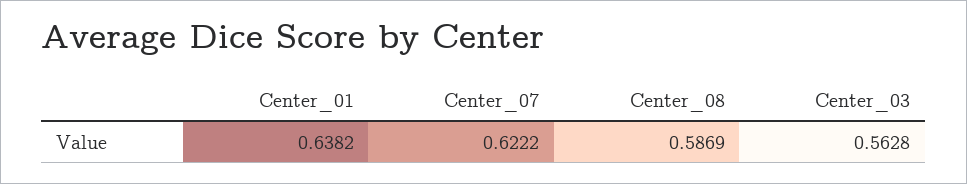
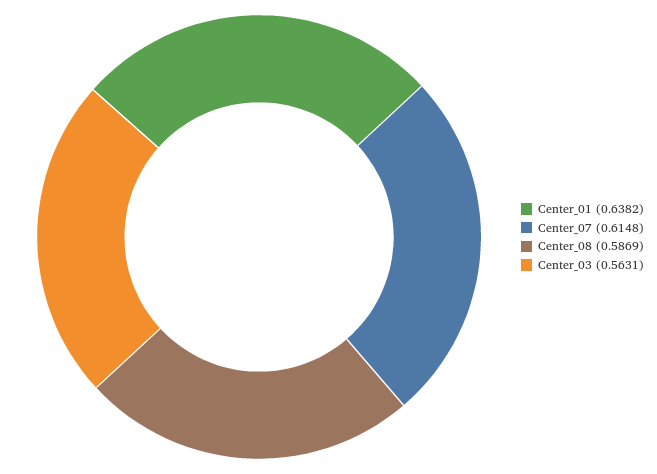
Center_07: 0.6222 -> 0.6148
Center_03: 0.5628 -> 0.5631

